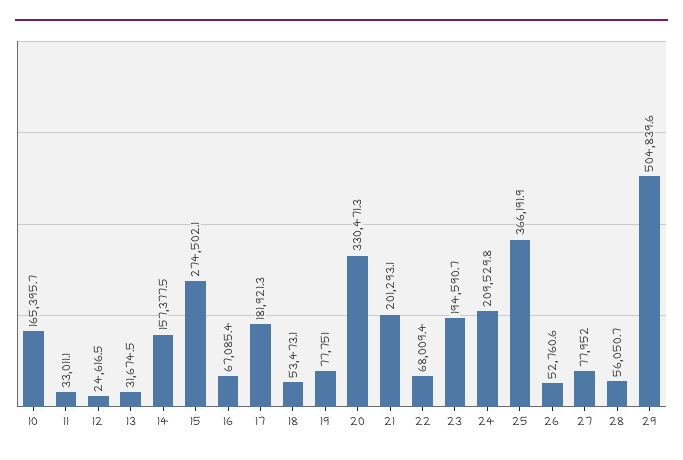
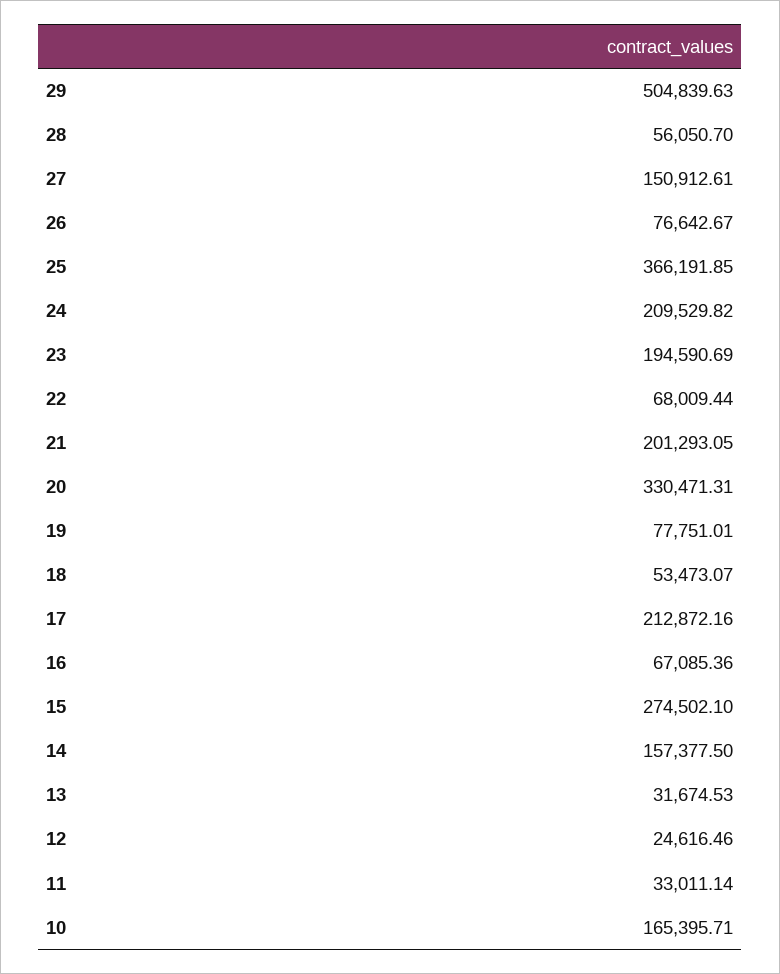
17: 181921.3 -> 212872.16
26: 52760.6 -> 76642.67
27: 77952 -> 150912.61

